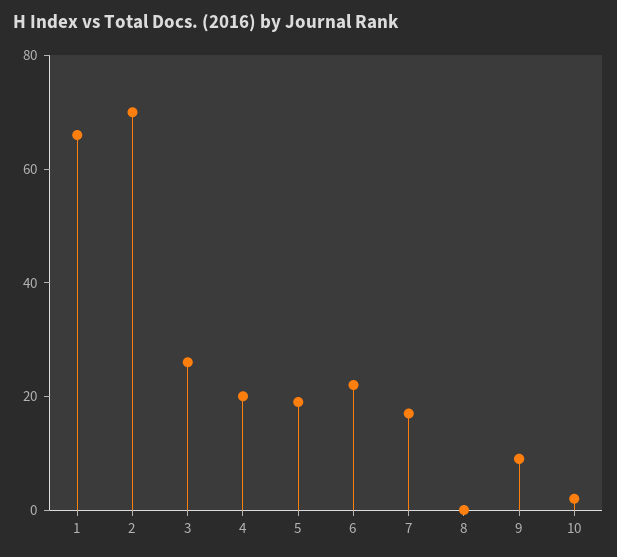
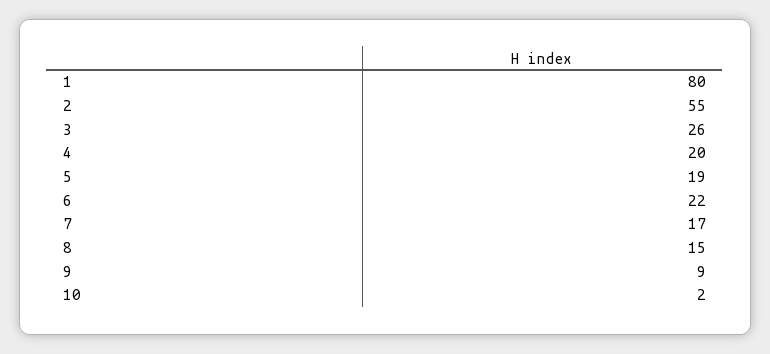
1: 65 -> 80
2: 70 -> 55
8: 0 -> 15

